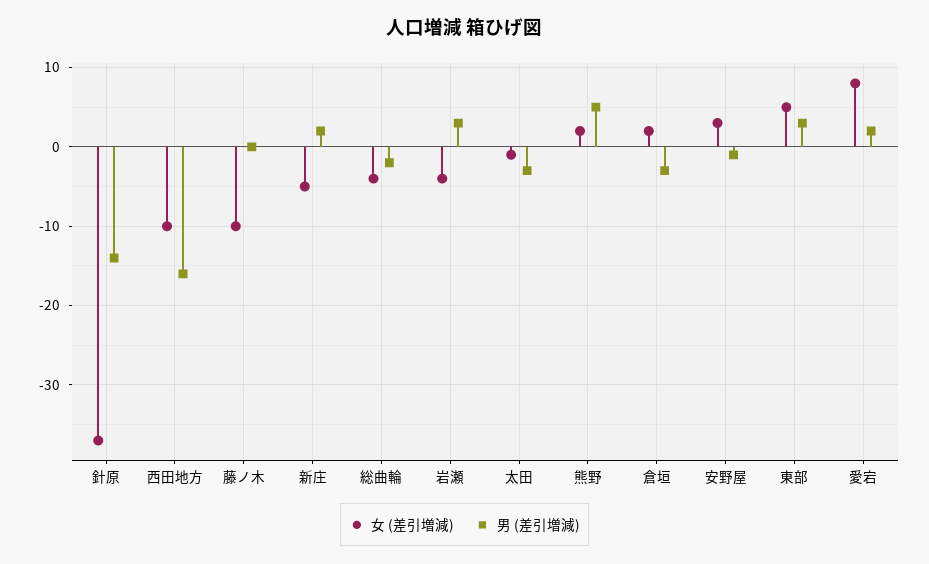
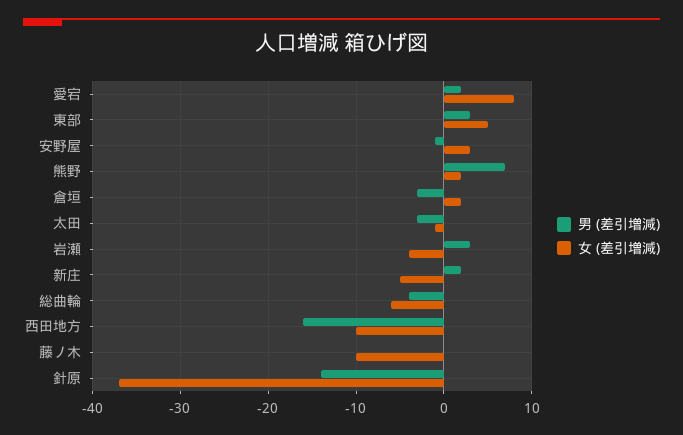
女 (差引増減), 総曲輪: -4 -> -6
男 (差引増減), 総曲輪: -2 -> -4
男 (差引増減), 熊野: 5 -> 7

